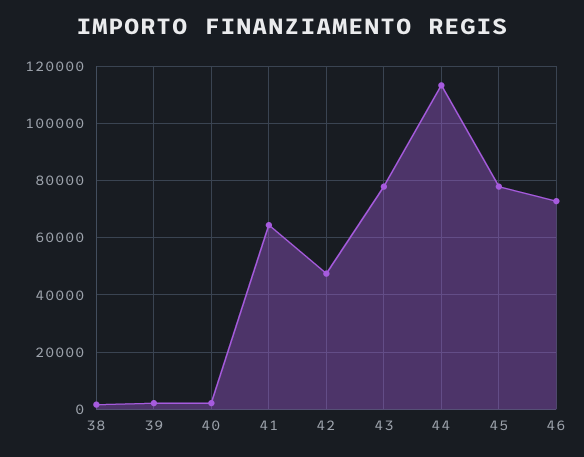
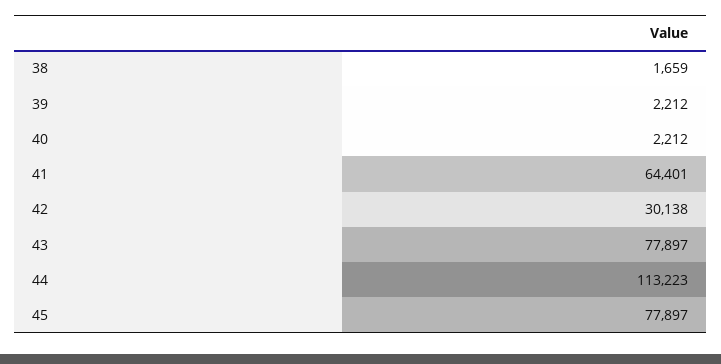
42: 47500 -> 30138
46: 72500 -> none

